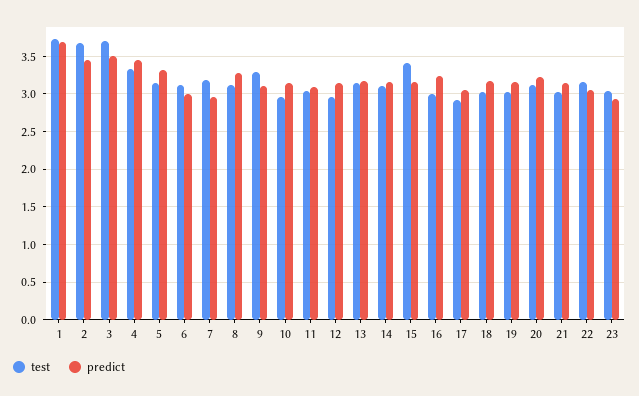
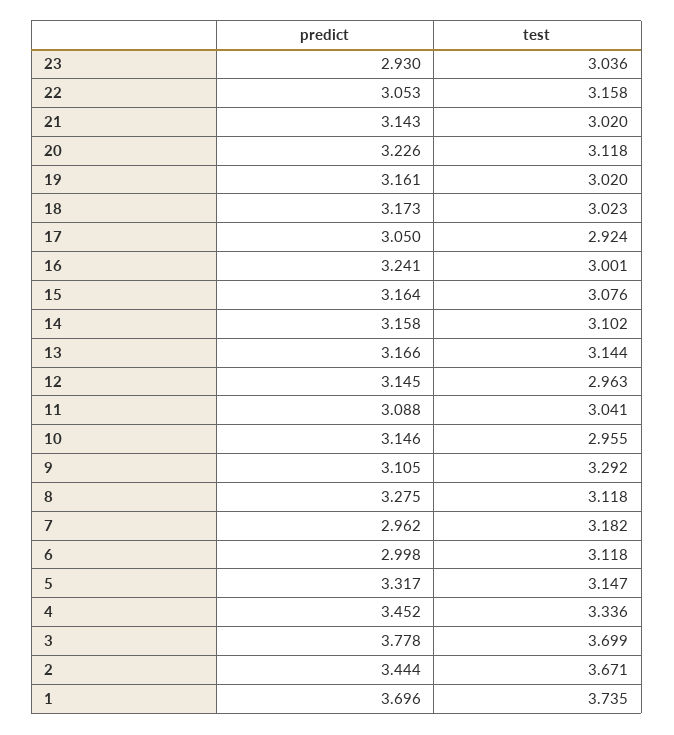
predict, 3: 3.5 -> 3.778
test, 15: 3.4 -> 3.076

